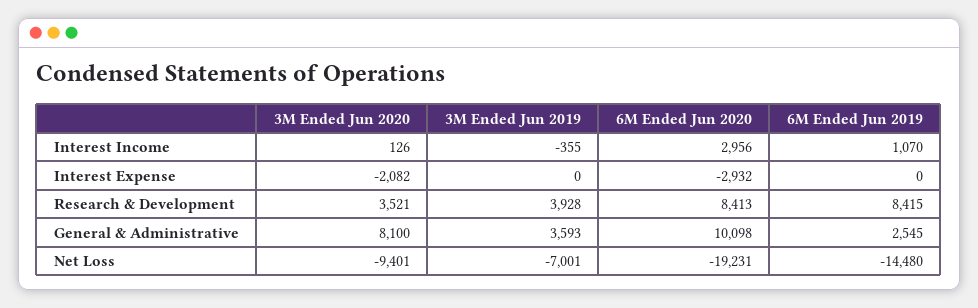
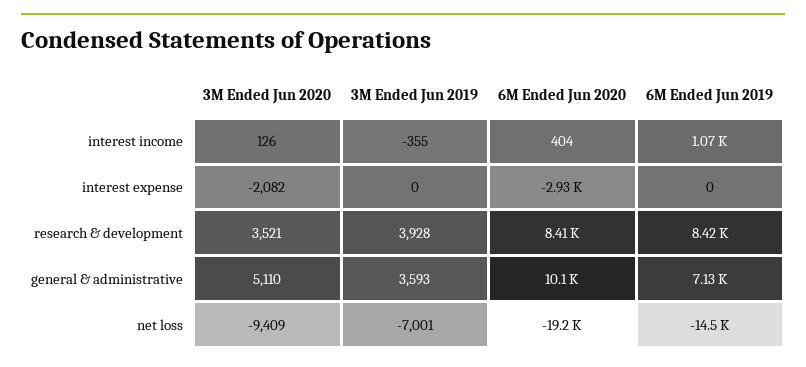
6M Ended Jun 2020, Interest Income: 2956 -> 404
3M Ended Jun 2020, General & Administrative: 8100 -> 5110
6M Ended Jun 2019, General & Administrative: 2545 -> 7130
3M Ended Jun 2020, Net Loss: -9401 -> -9409

